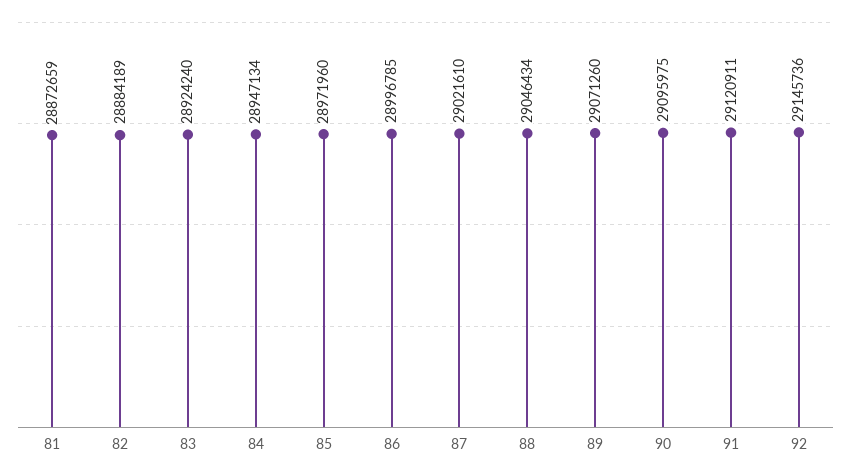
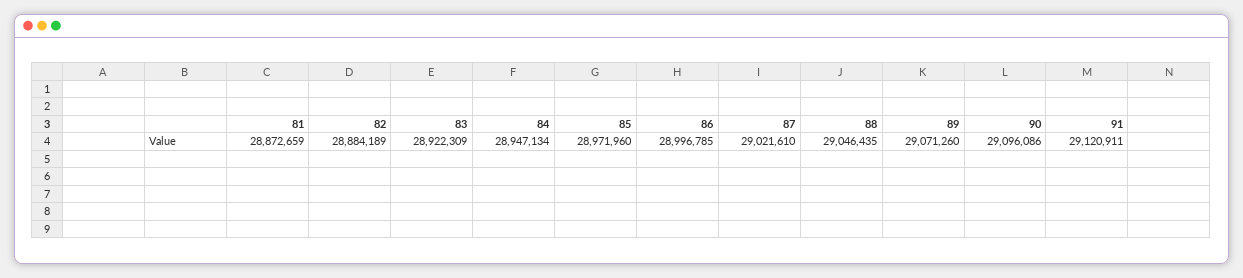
83: 28924240 -> 28922309
88: 29046434 -> 29046435
90: 29095975 -> 29096086
92: 29145736 -> none

